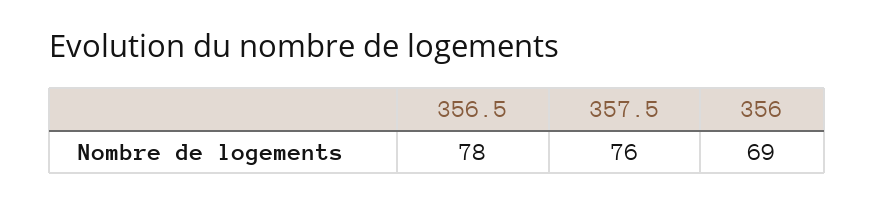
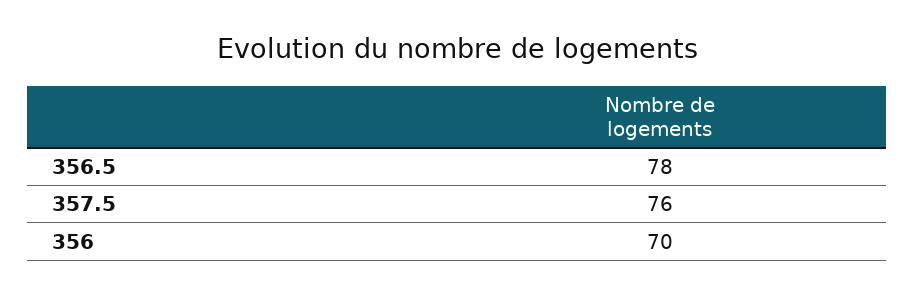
356: 69 -> 70

